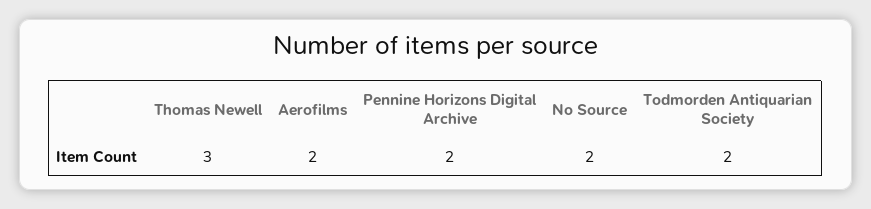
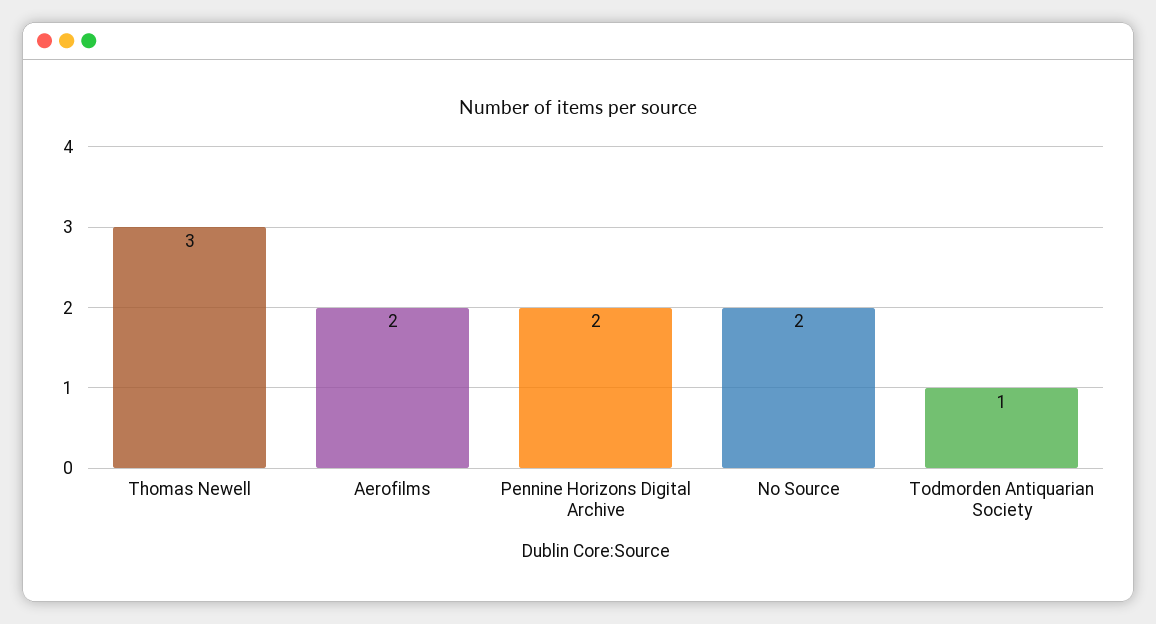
Todmorden Antiquarian Society: 2 -> 1

